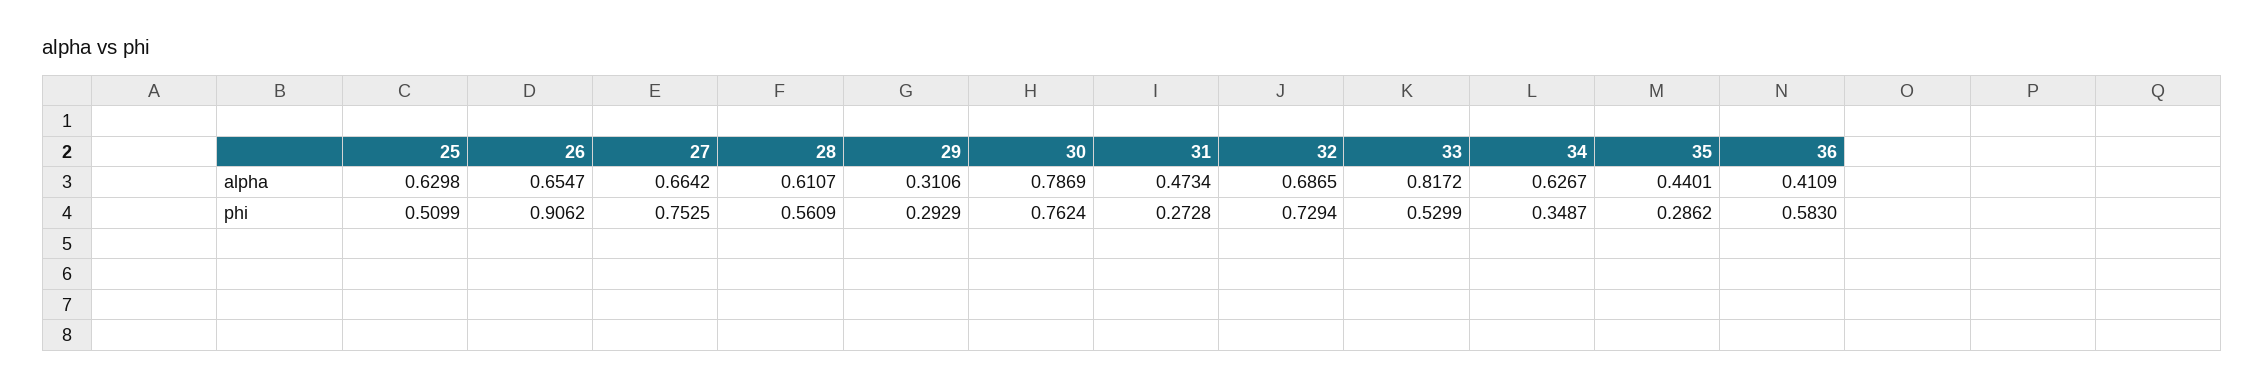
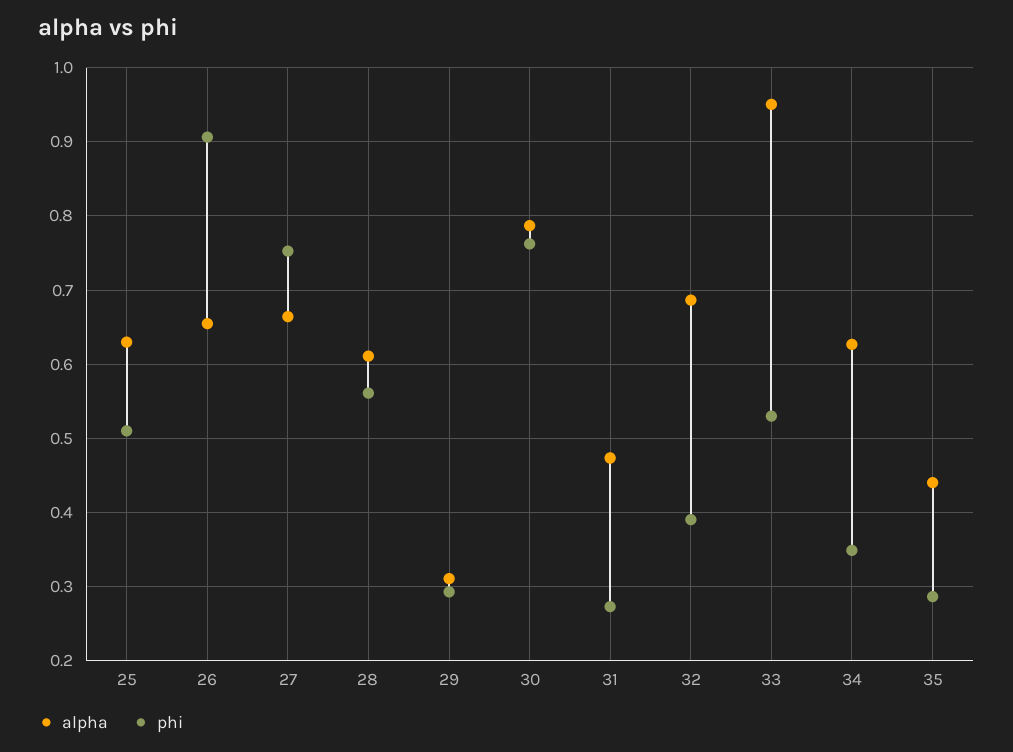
alpha, 33: 0.8172 -> 0.95
alpha, 36: 0.4109 -> none
phi, 32: 0.7294 -> 0.39
phi, 36: 0.583 -> none

